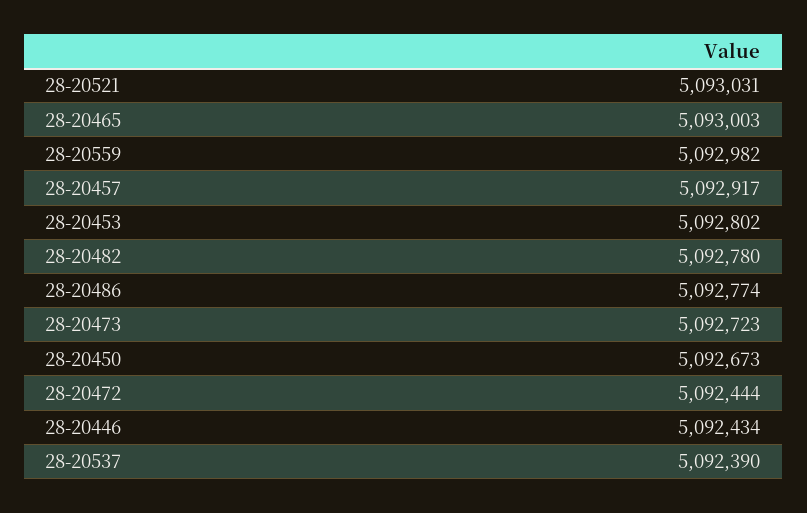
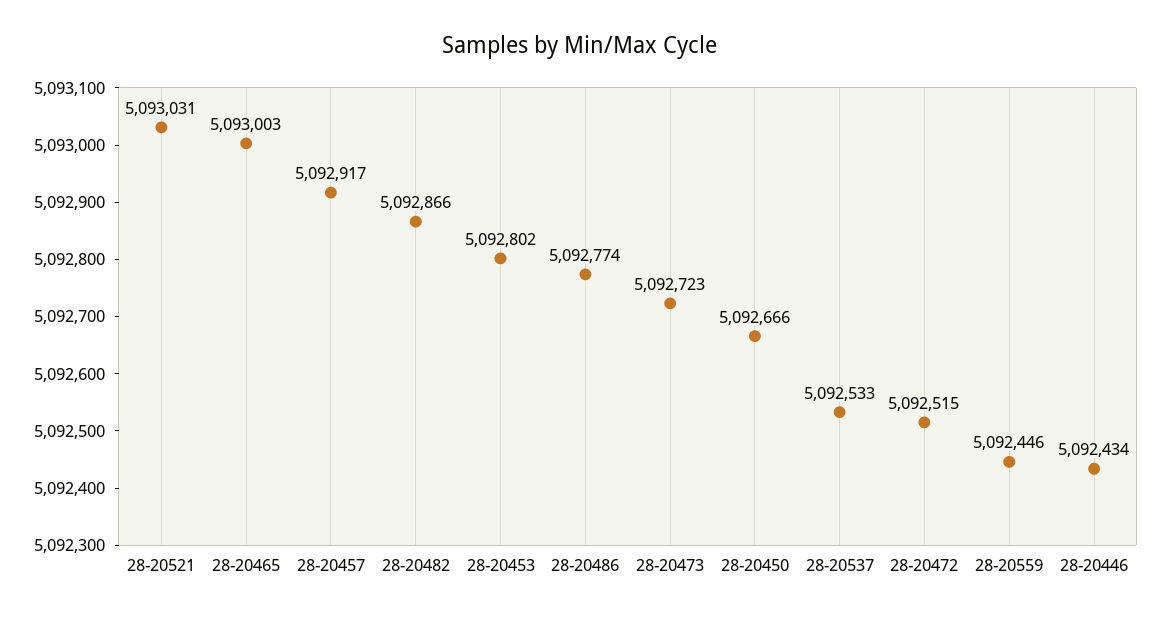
28-20559: 5092982 -> 5092446
28-20482: 5092780 -> 5092866
28-20450: 5092673 -> 5092666
28-20472: 5092444 -> 5092515
28-20537: 5092390 -> 5092533

